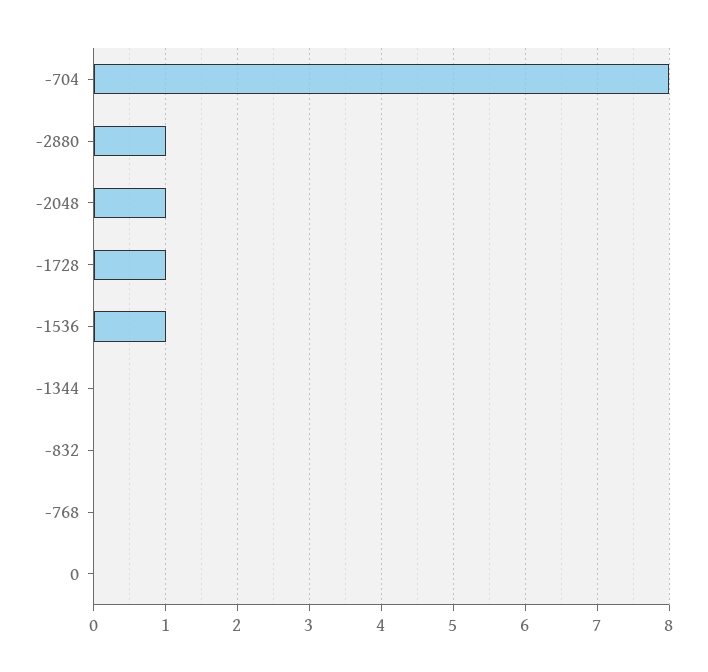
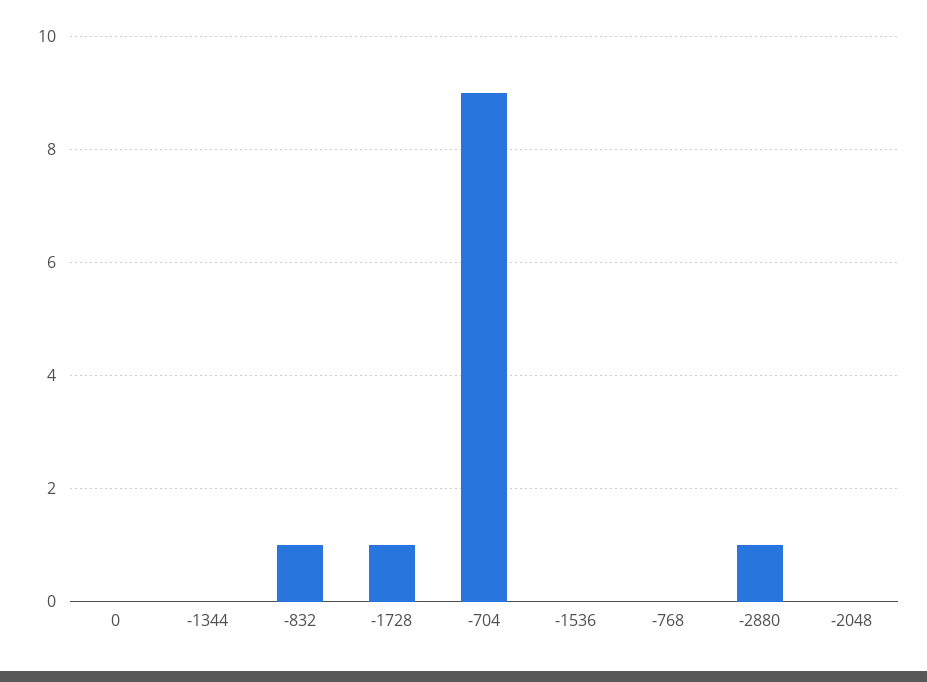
-704: 8 -> 9
-2048: 1 -> 0
-1536: 1 -> 0
-832: 0 -> 1

